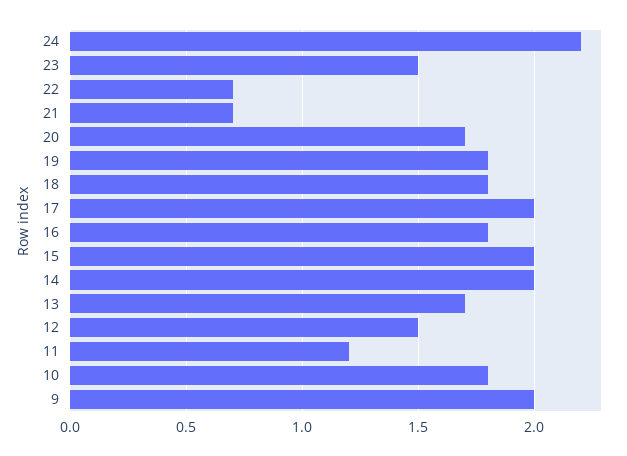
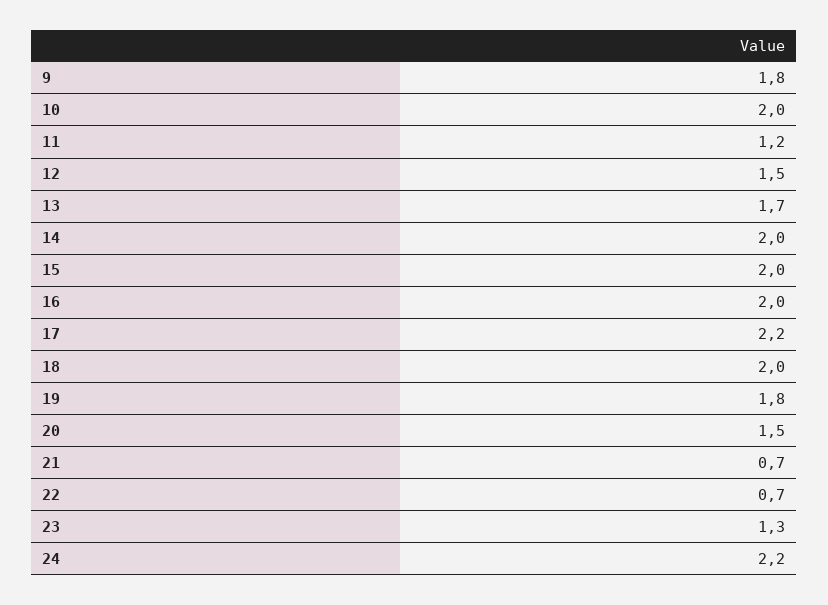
23: 1.5 -> 1.3
20: 1.7 -> 1.5
18: 1.8 -> 2
17: 2 -> 2.2
16: 1.8 -> 2
10: 1.8 -> 2
9: 2 -> 1.8

